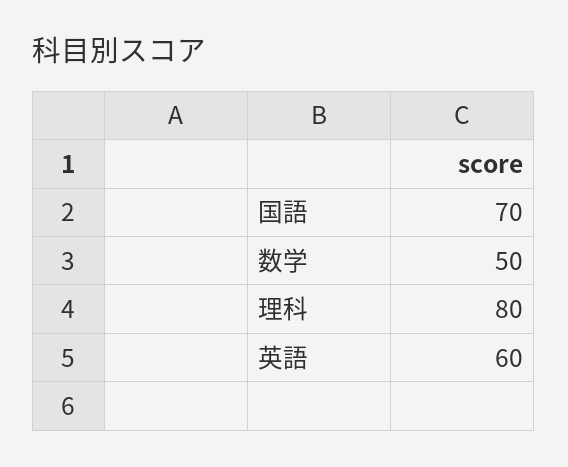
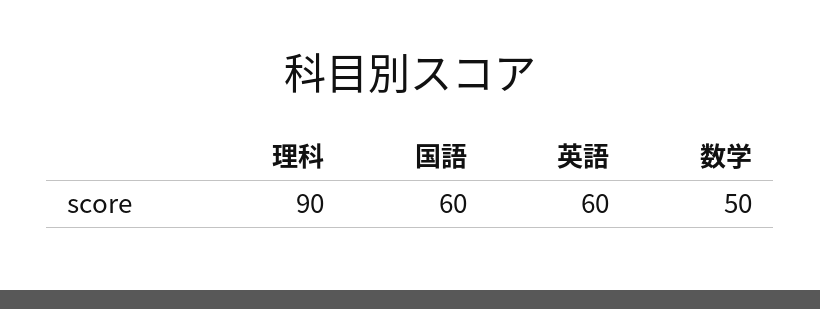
国語: 70 -> 60
理科: 80 -> 90

